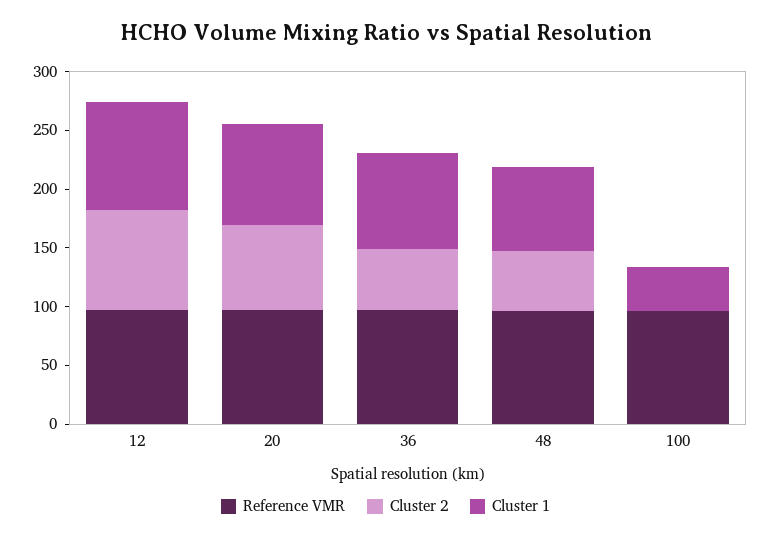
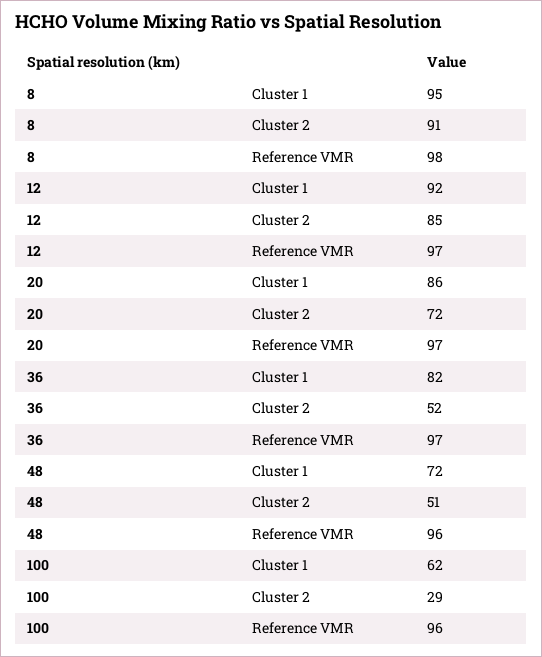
Cluster 2, 100: 0 -> 29
Cluster 1, 100: 40 -> 62
Cluster 1, 8: none -> 95
Cluster 2, 8: none -> 91
Reference VMR, 8: none -> 98

